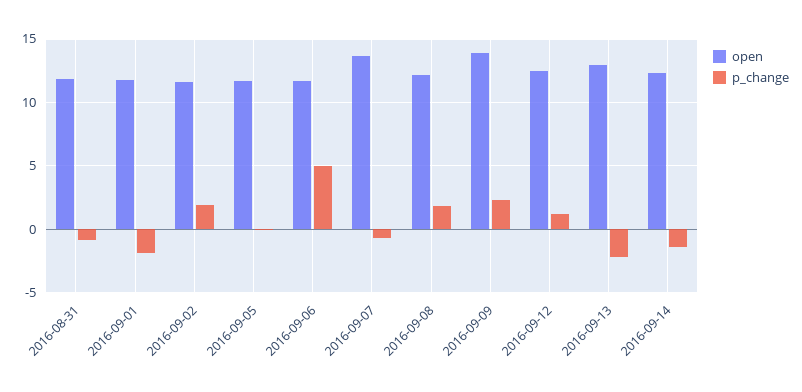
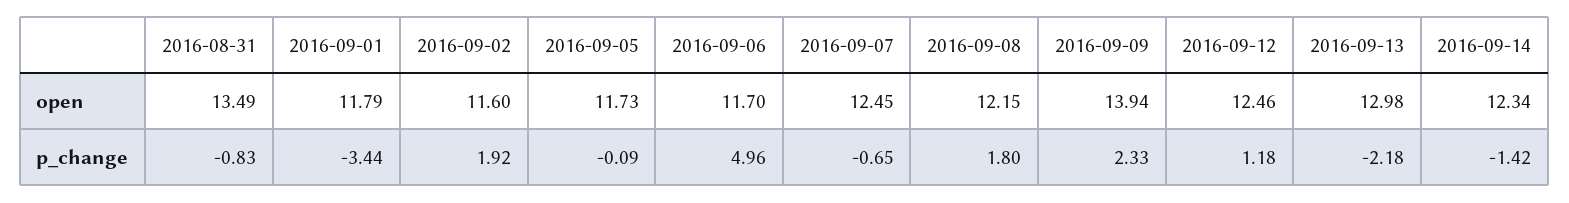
open, 2016-08-31: 12 -> 13.49
p_change, 2016-09-01: -2 -> -3.44
open, 2016-09-07: 13.5 -> 12.45

